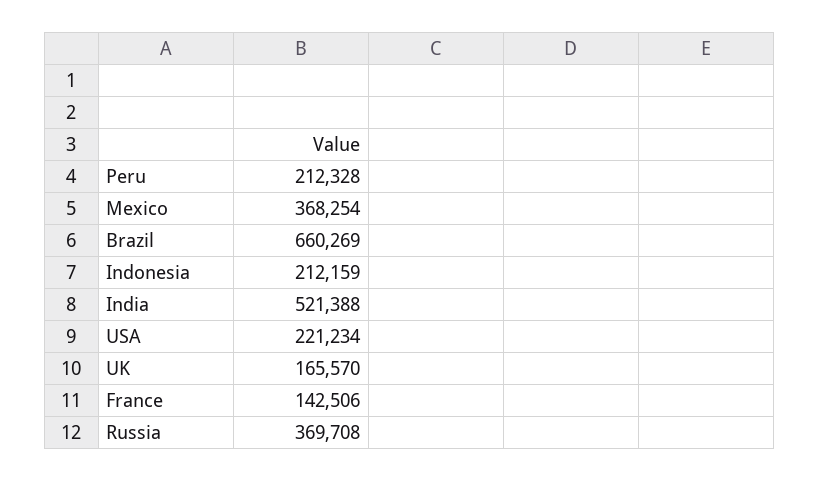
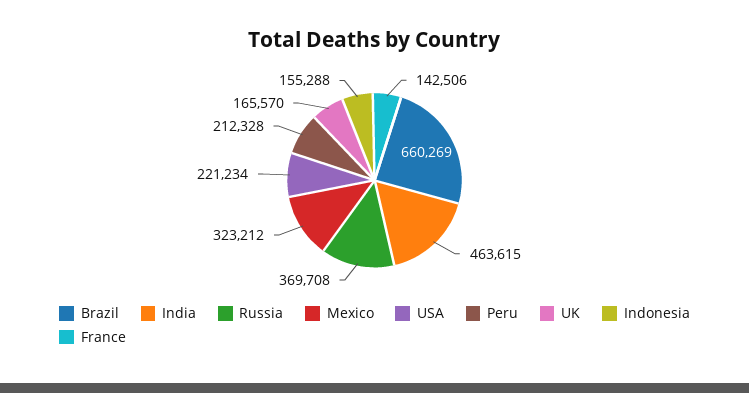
Mexico: 368254 -> 323212
Indonesia: 212159 -> 155288
India: 521388 -> 463615

